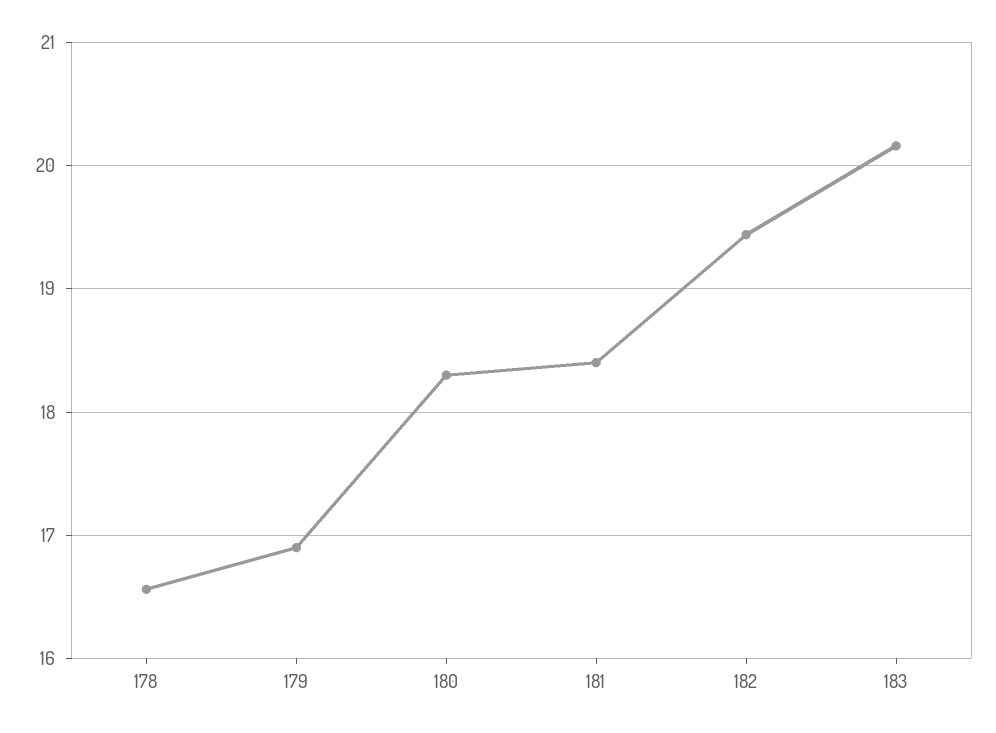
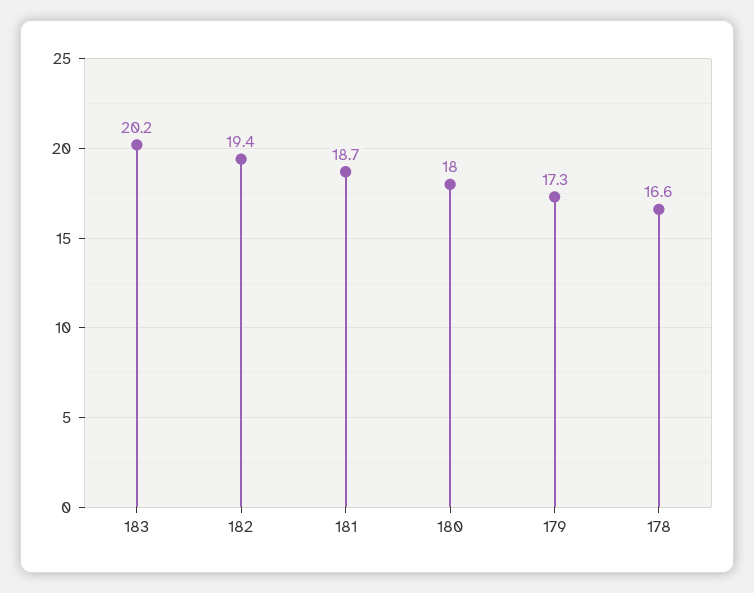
179: 16.9 -> 17.3
180: 18.3 -> 18
181: 18.4 -> 18.7

